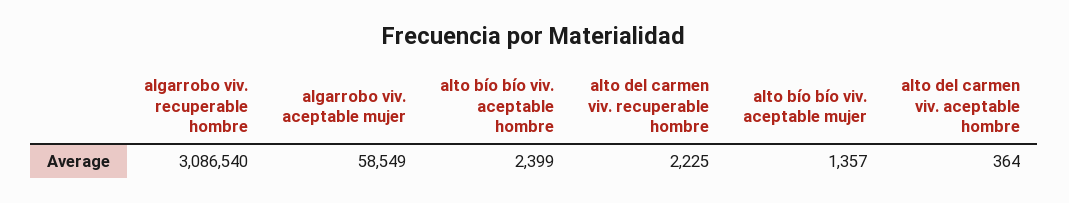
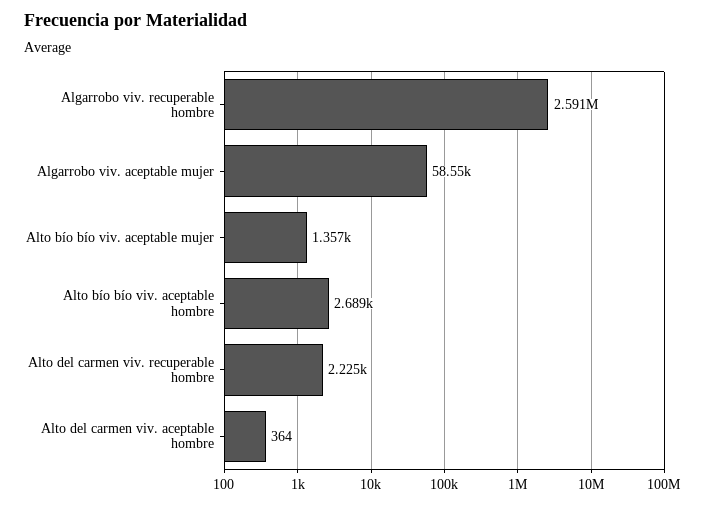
algarrobo viv. recuperable hombre: 3086540 -> 2591000
alto bío bío viv. aceptable hombre: 2399 -> 2689

